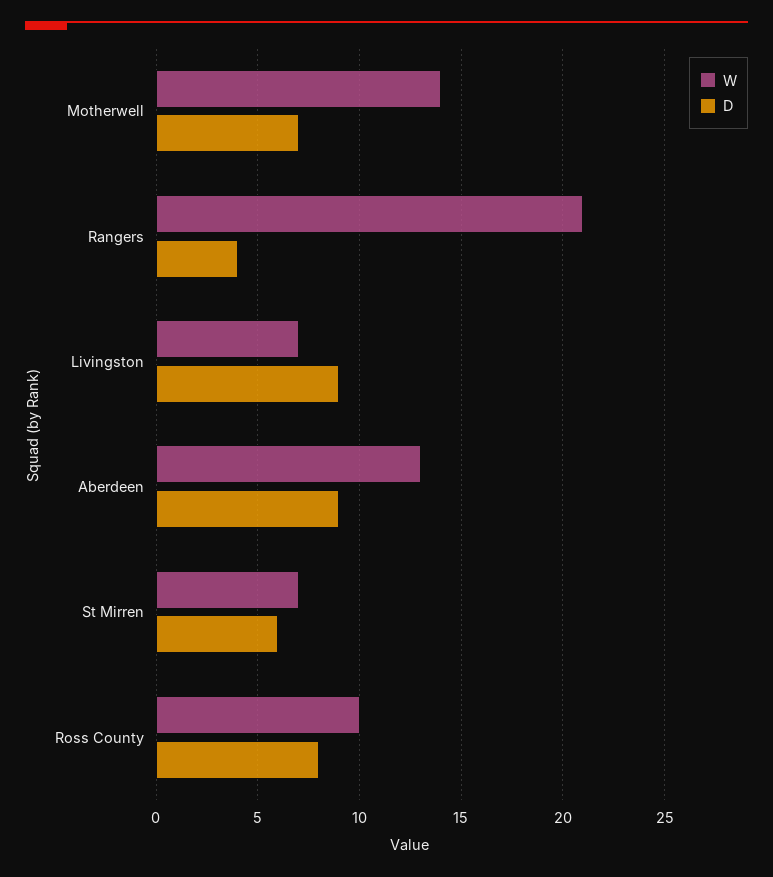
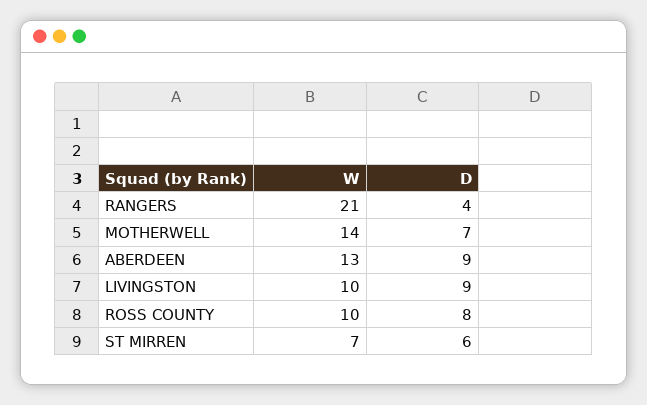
W, Livingston: 7 -> 10

